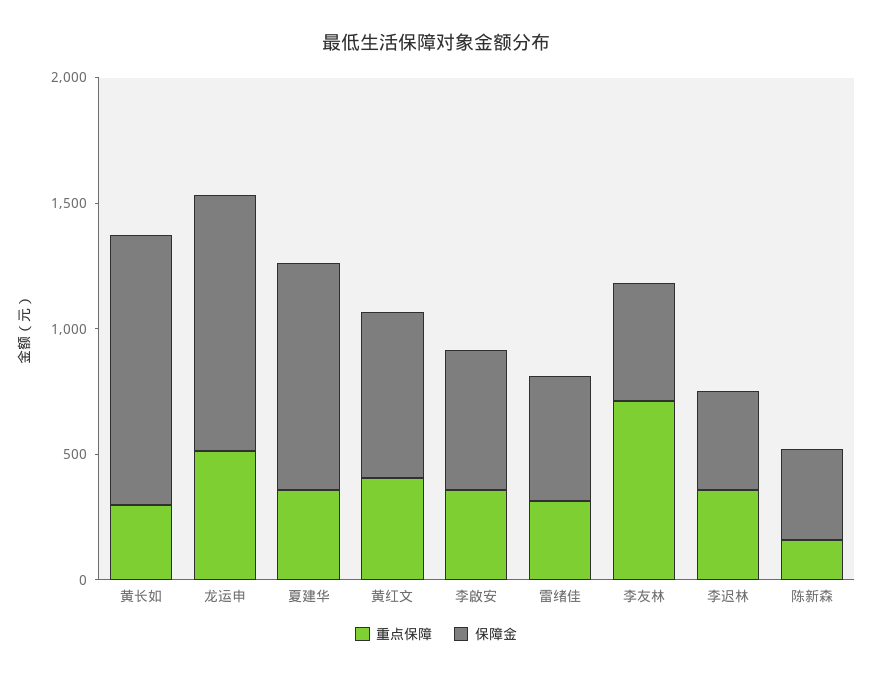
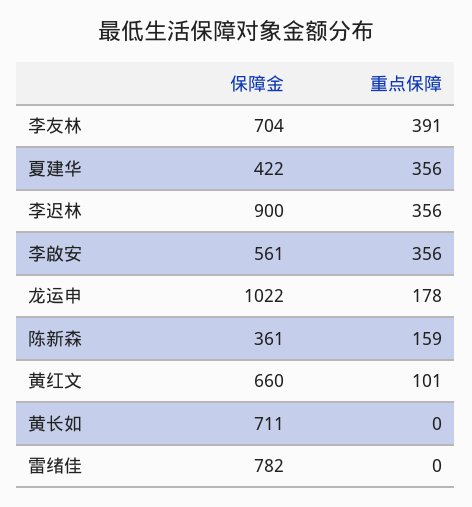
重点保障, 黄长如: 300 -> 0
保障金, 黄长如: 1100 -> 711
重点保障, 龙运申: 500 -> 178
保障金, 夏建华: 900 -> 422
重点保障, 黄红文: 400 -> 101
重点保障, 雷绪佳: 300 -> 0
保障金, 雷绪佳: 500 -> 782
重点保障, 李友林: 700 -> 391
保障金, 李友林: 500 -> 704
保障金, 李迟林: 400 -> 900

